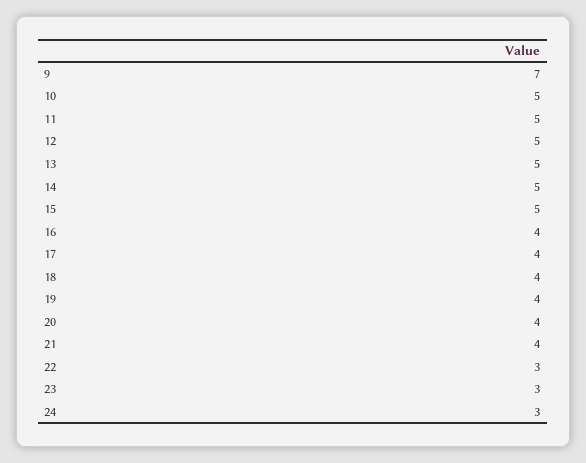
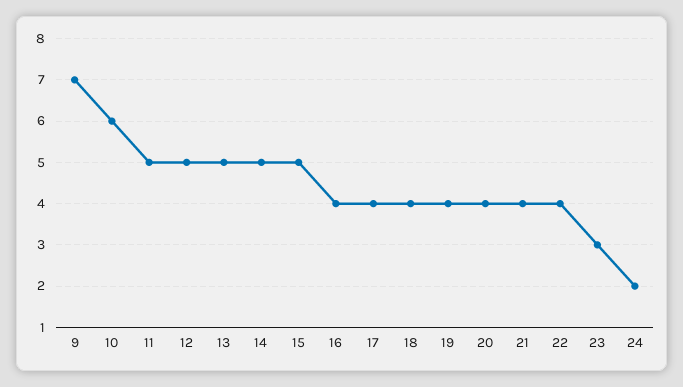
10: 5 -> 6
22: 3 -> 4
24: 3 -> 2

